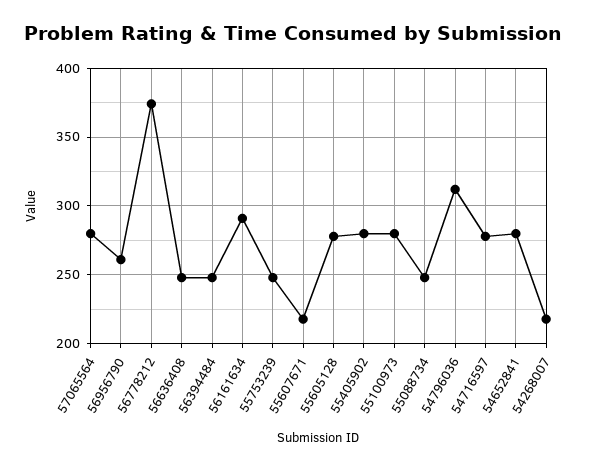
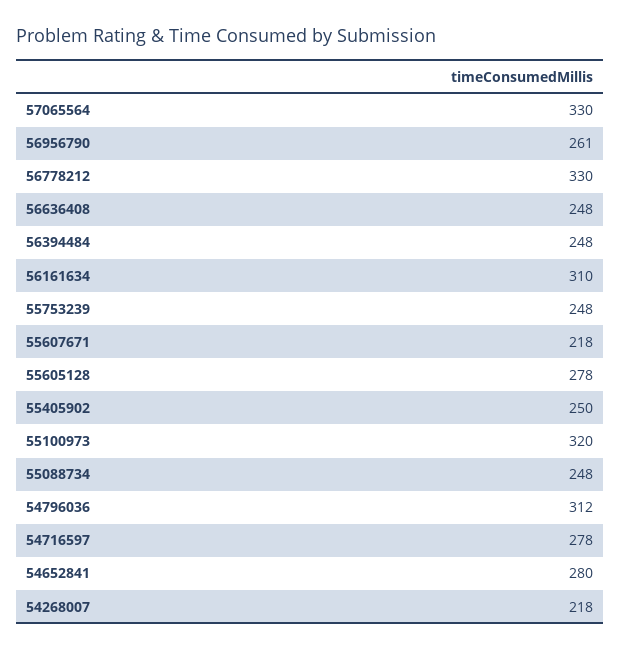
57065564: 280 -> 330
56778212: 375 -> 330
56161634: 290 -> 310
55405902: 280 -> 250
55100973: 280 -> 320

